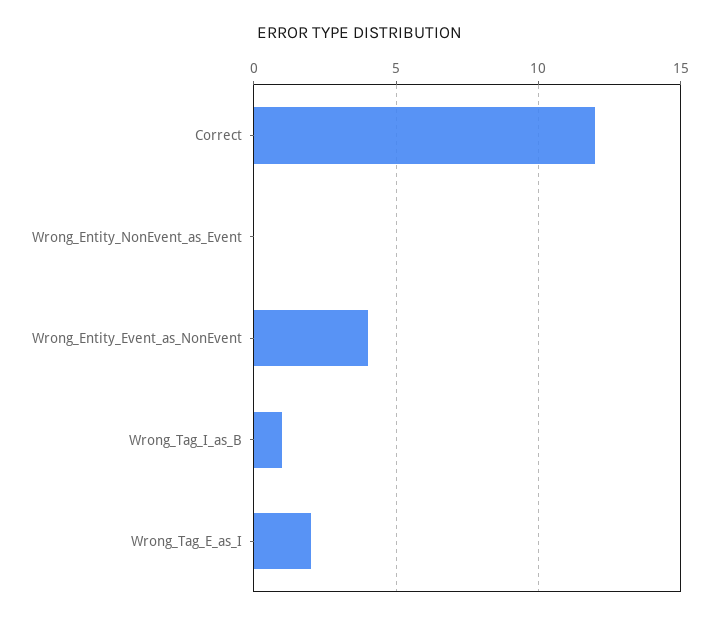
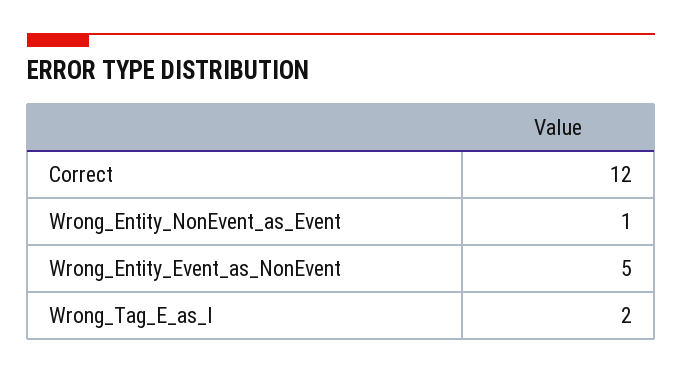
Wrong_Entity_NonEvent_as_Event: 0 -> 1
Wrong_Entity_Event_as_NonEvent: 4 -> 5
Wrong_Tag_I_as_B: 1 -> none

